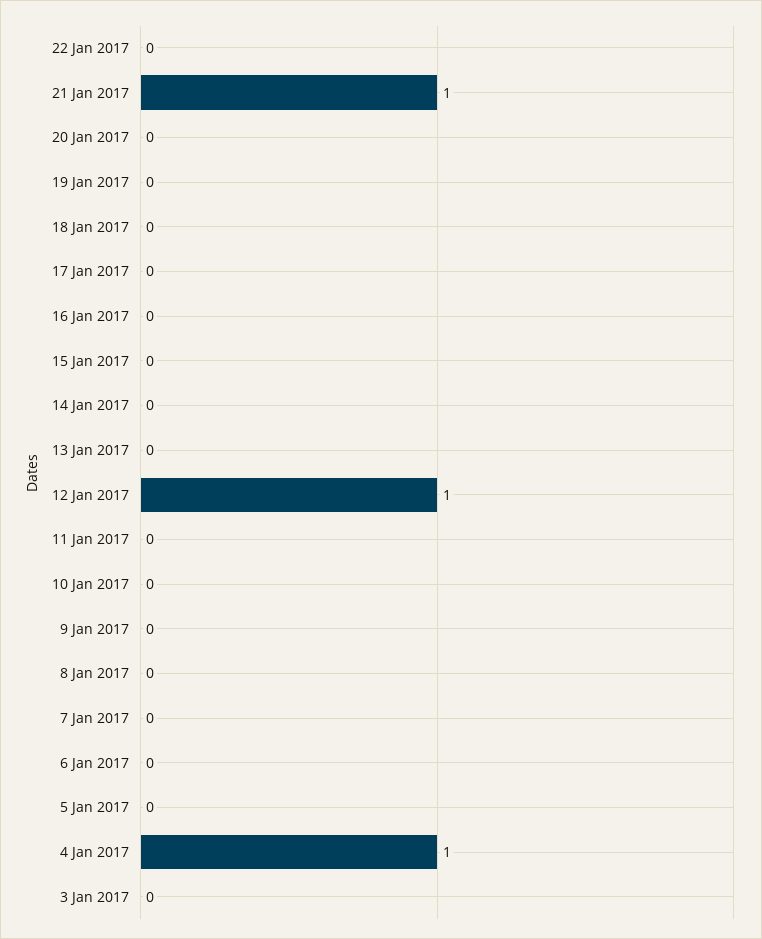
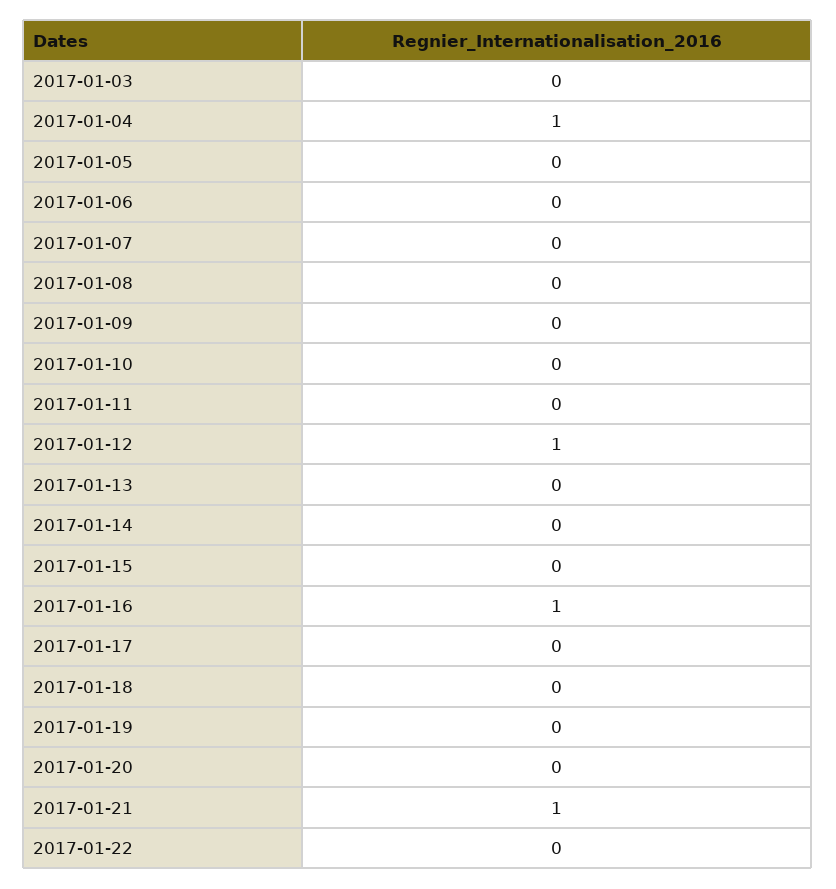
16 Jan 2017: 0 -> 1

